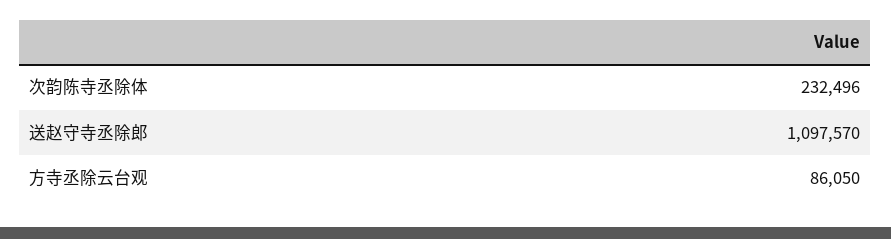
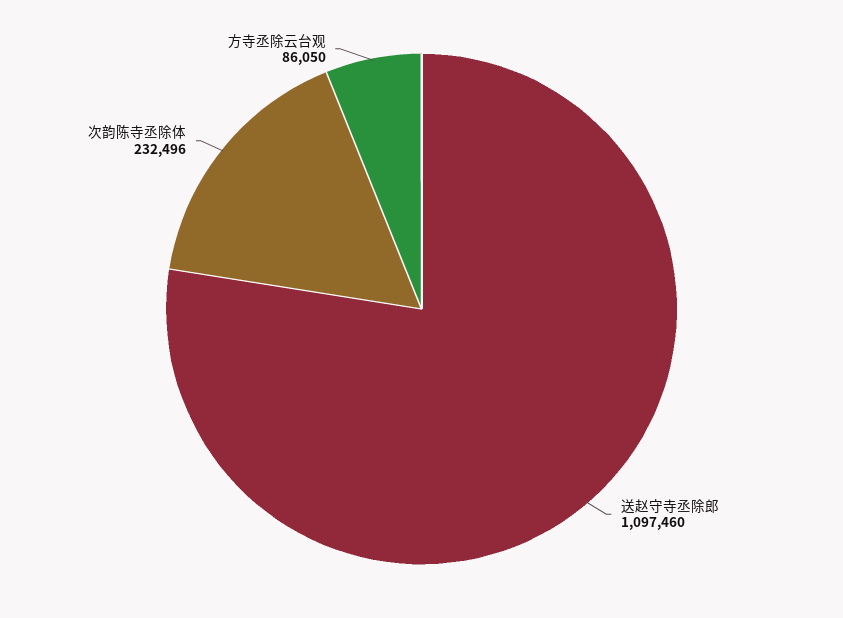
送赵守寺丞除郎: 1097570 -> 1097460

